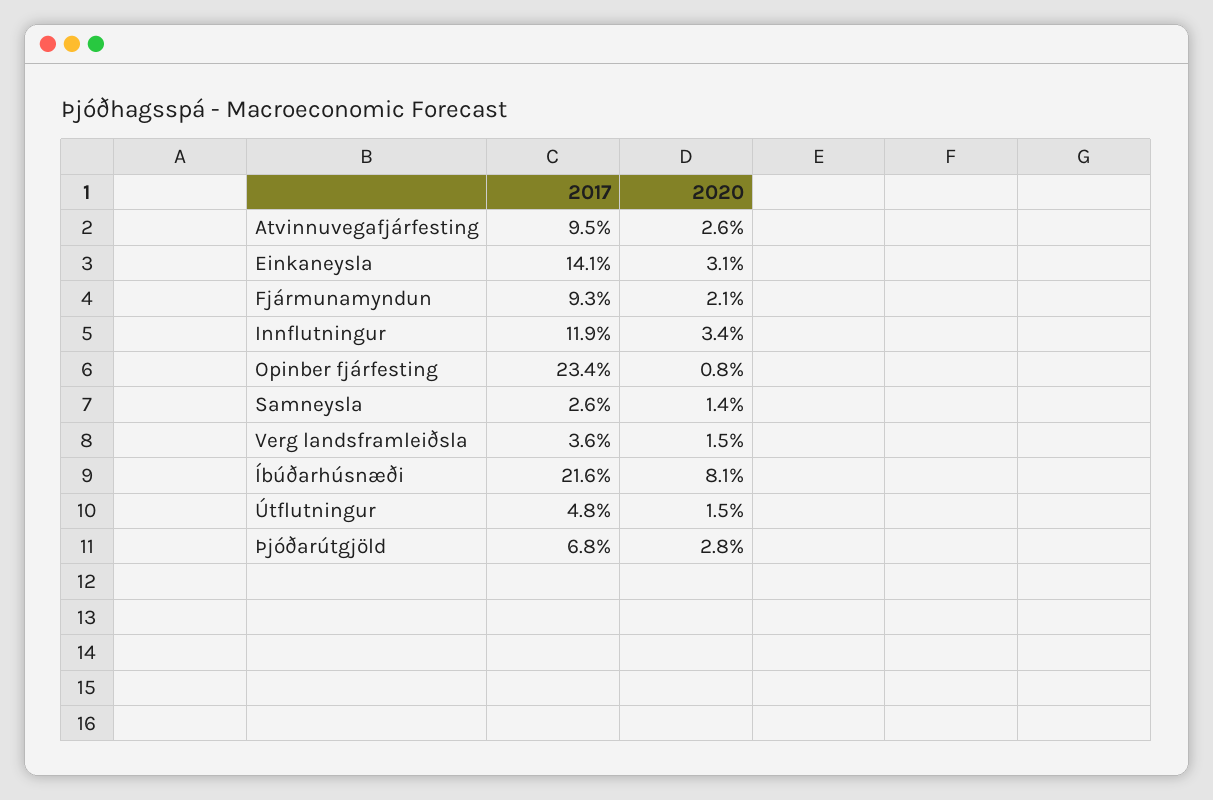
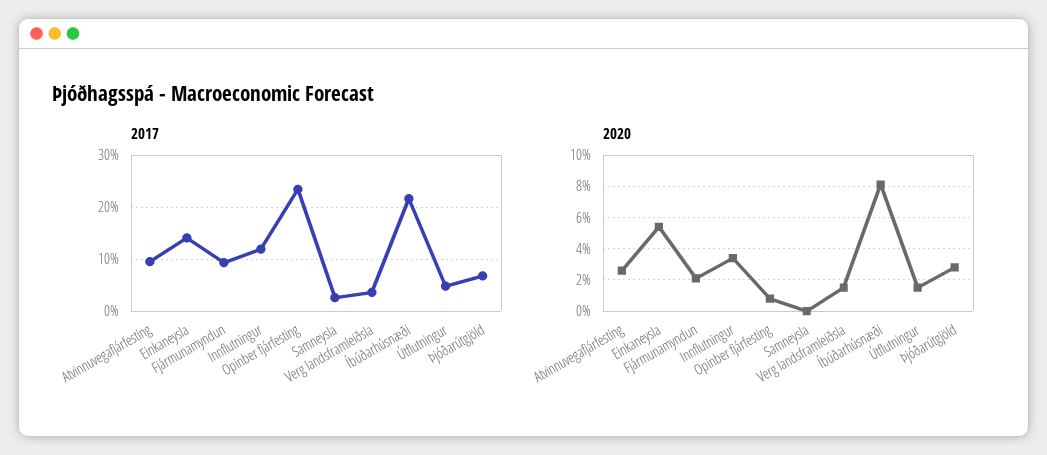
2020, Einkaneysla: 3.1 -> 5.5
2020, Samneysla: 1.4 -> 0

